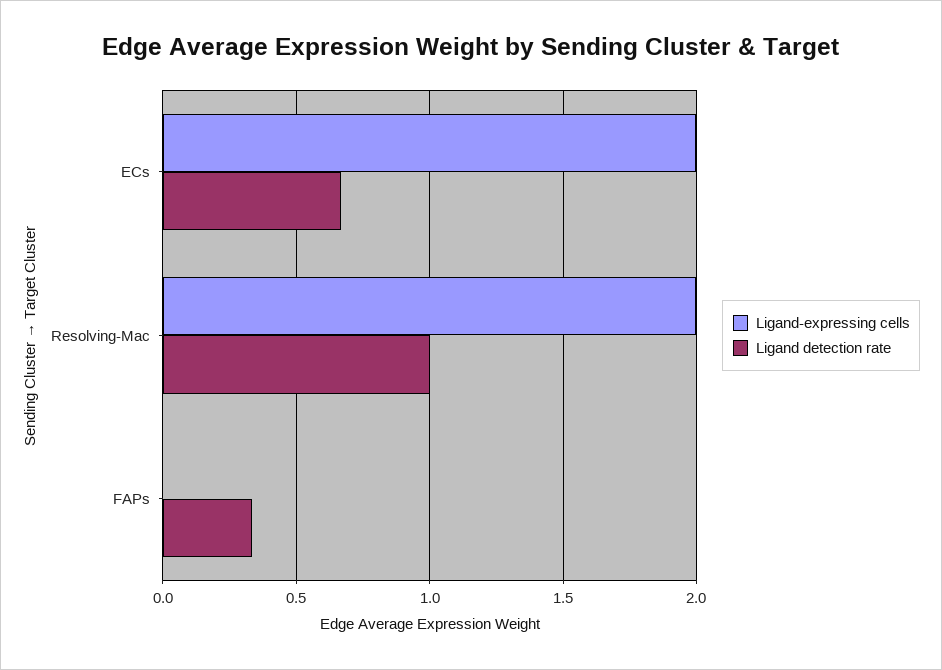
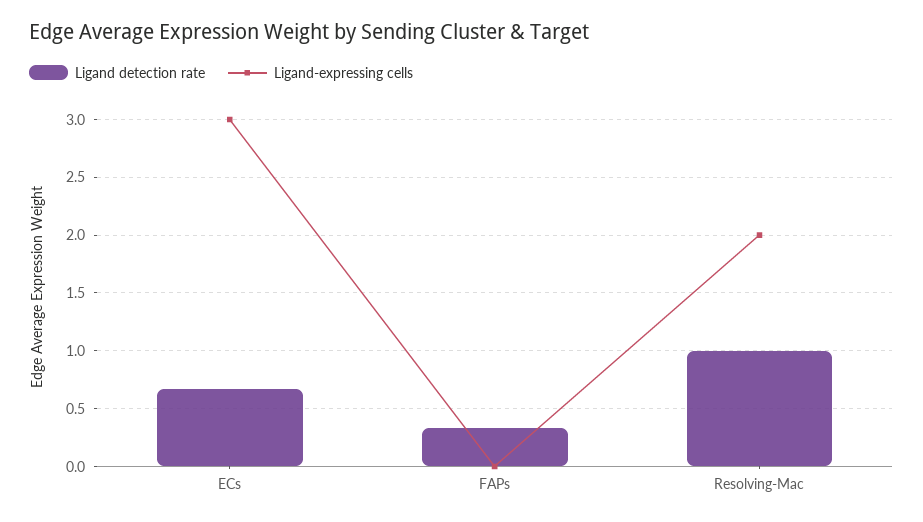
Ligand-expressing cells, ECs: 2 -> 3

